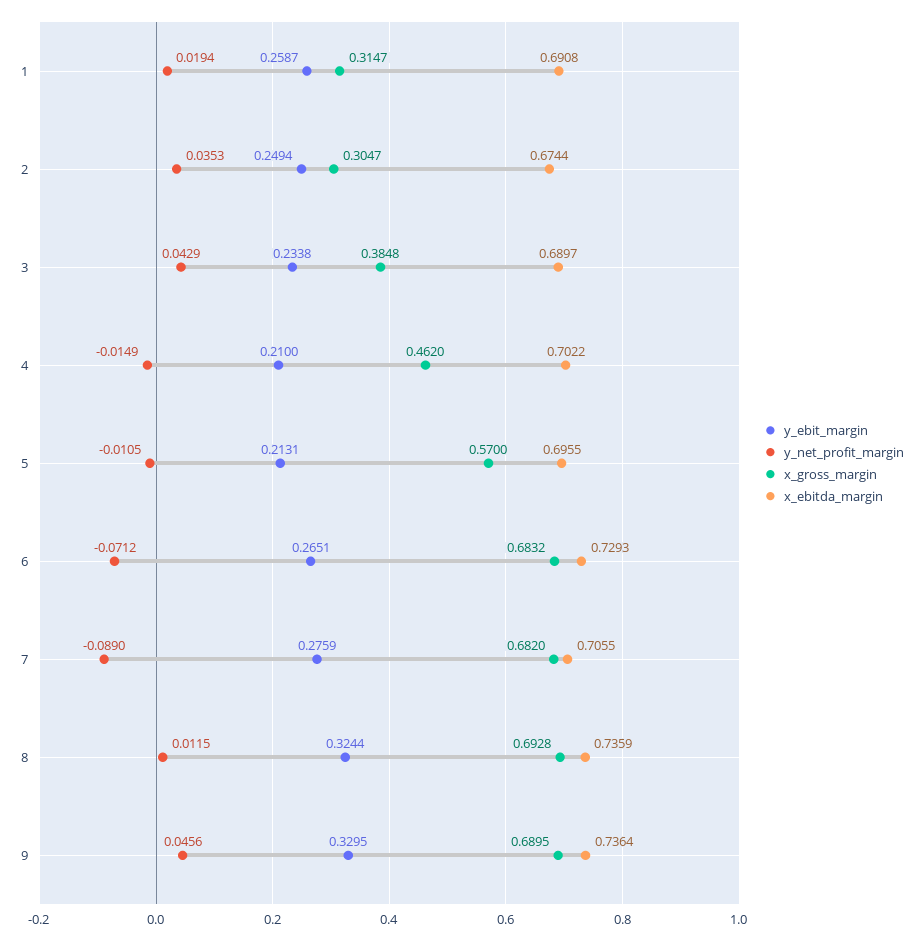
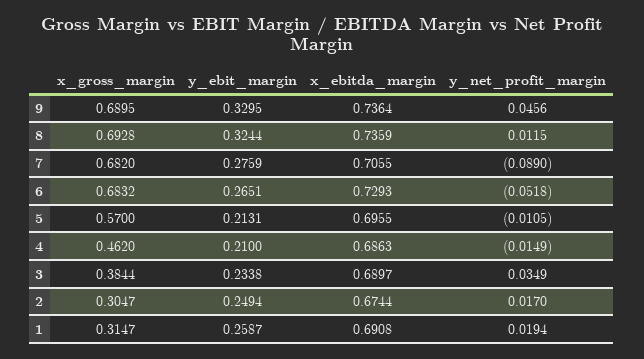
y_net_profit_margin, 2: 0.0353 -> 0.017
y_net_profit_margin, 3: 0.0429 -> 0.0349
x_gross_margin, 3: 0.3848 -> 0.3844
x_ebitda_margin, 4: 0.7022 -> 0.6863
y_net_profit_margin, 6: -0.0712 -> -0.0518

